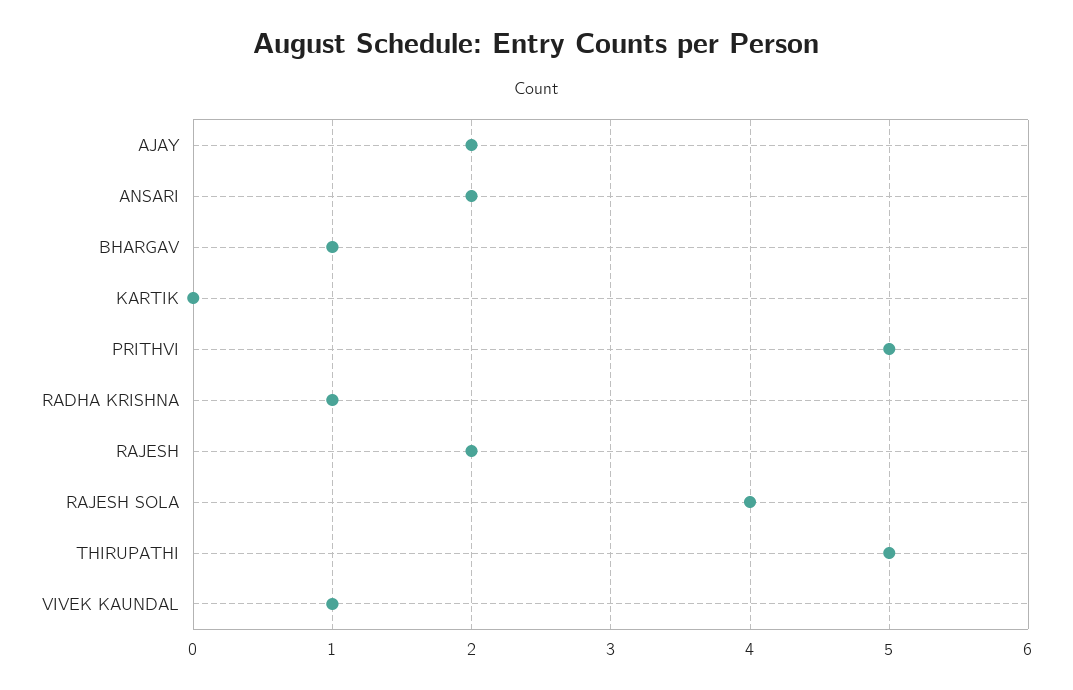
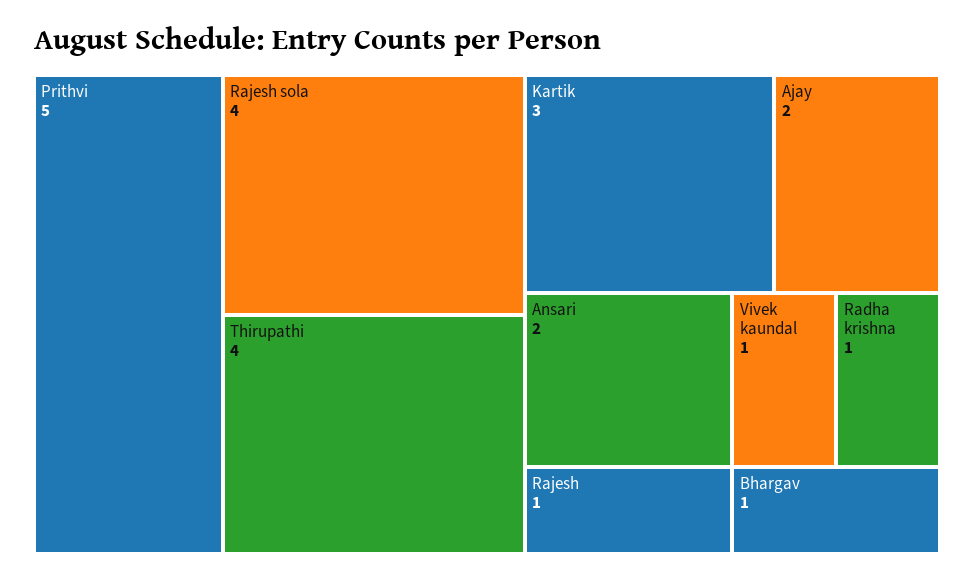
KARTIK: 0 -> 3
RAJESH: 2 -> 1
THIRUPATHI: 5 -> 4

